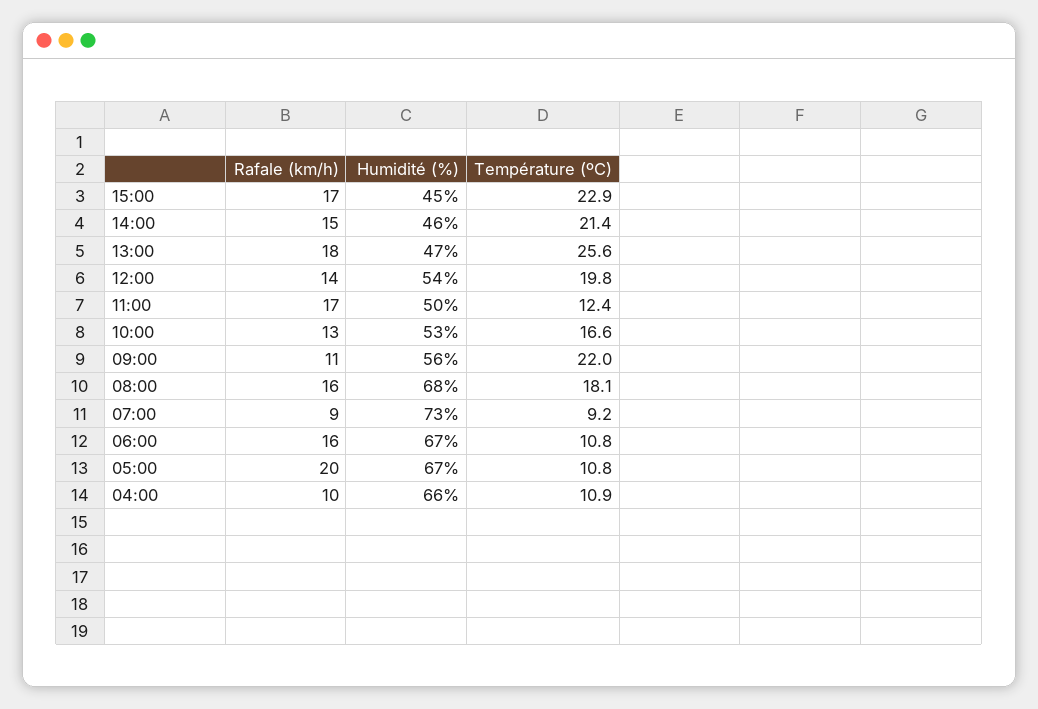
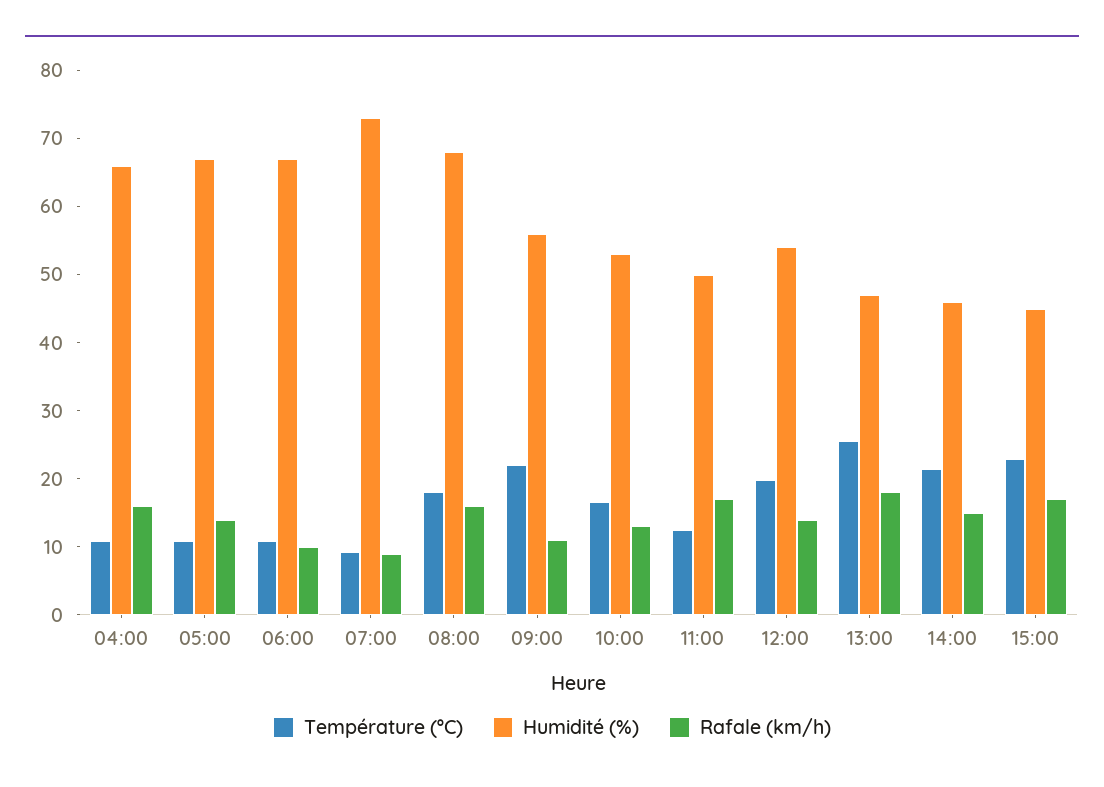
Rafale (km/h), 06:00: 16 -> 10
Rafale (km/h), 05:00: 20 -> 14
Rafale (km/h), 04:00: 10 -> 16

